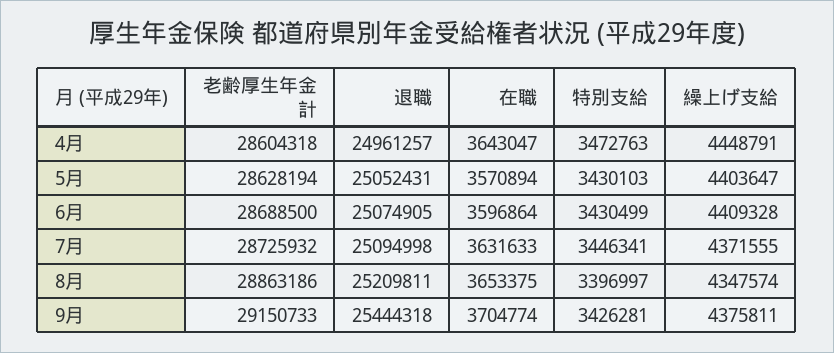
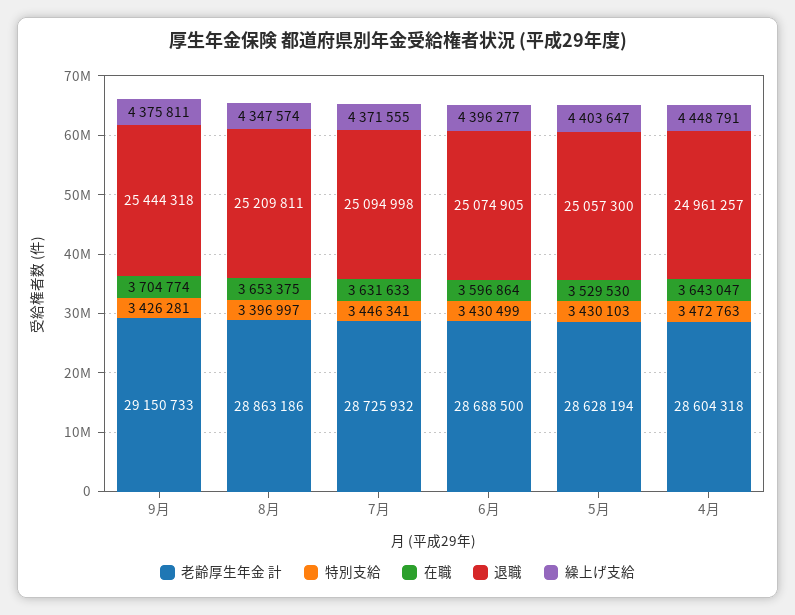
退職, 5月: 25052431 -> 25057300
在職, 5月: 3570894 -> 3529530
繰上げ支給, 6月: 4409328 -> 4396277

